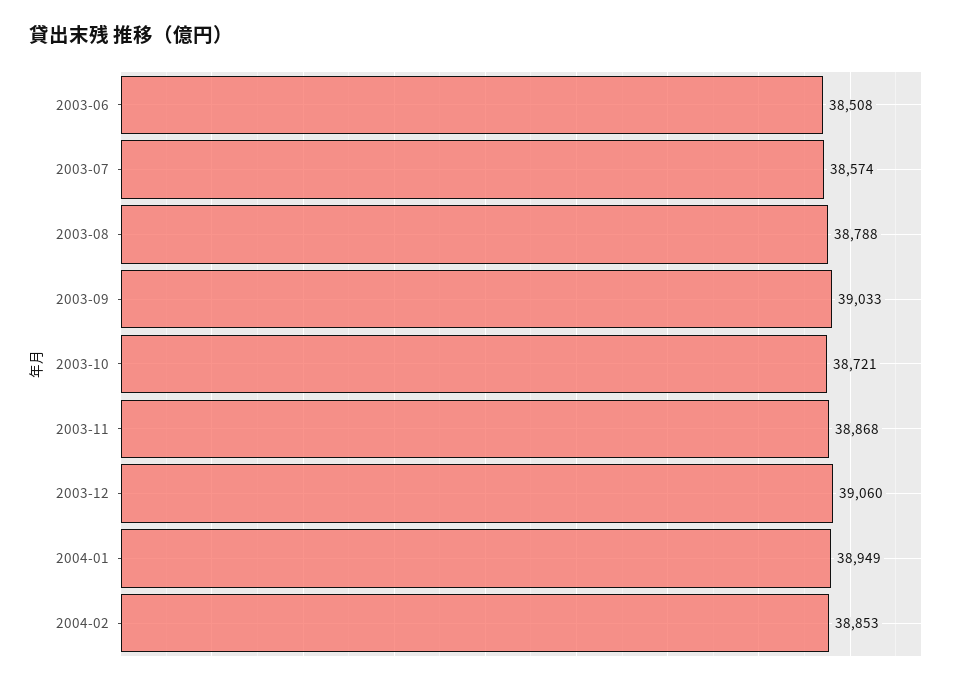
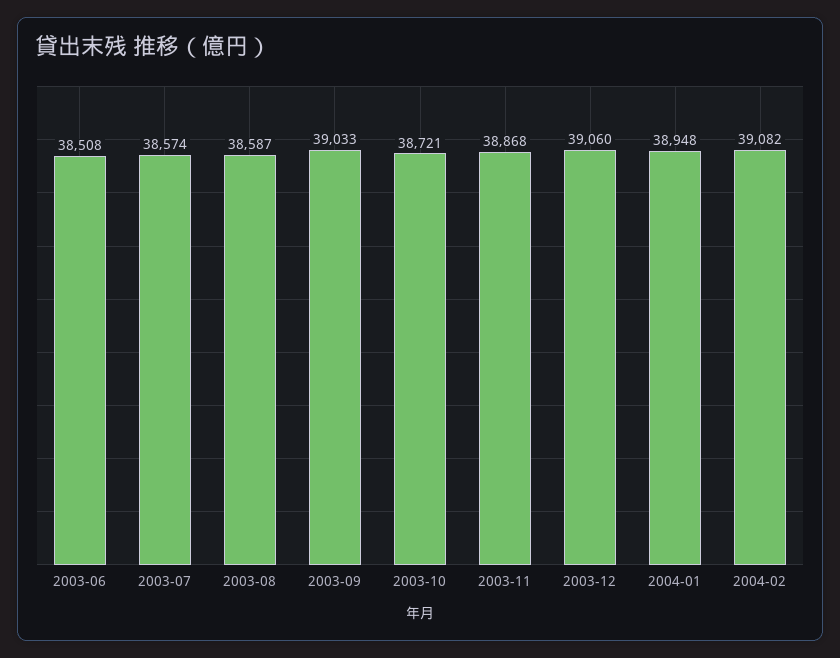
2003-08: 38788 -> 38587
2004-01: 38949 -> 38948
2004-02: 38853 -> 39082

